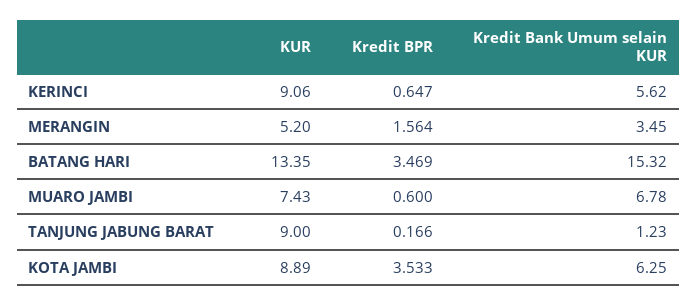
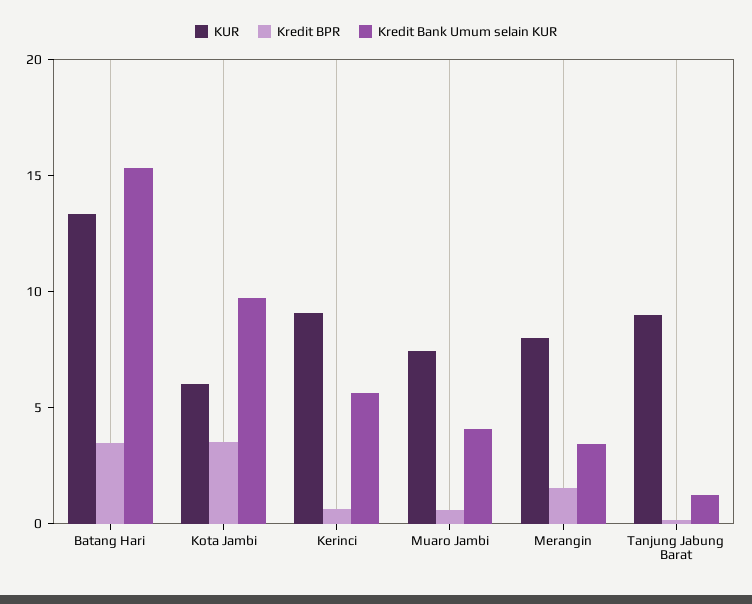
KUR, MERANGIN: 5.2 -> 8
Kredit Bank Umum selain KUR, MUARO JAMBI: 6.78 -> 4
KUR, KOTA JAMBI: 8.89 -> 6
Kredit Bank Umum selain KUR, KOTA JAMBI: 6.25 -> 10

